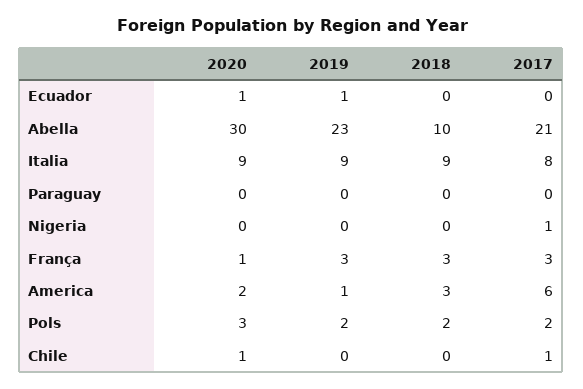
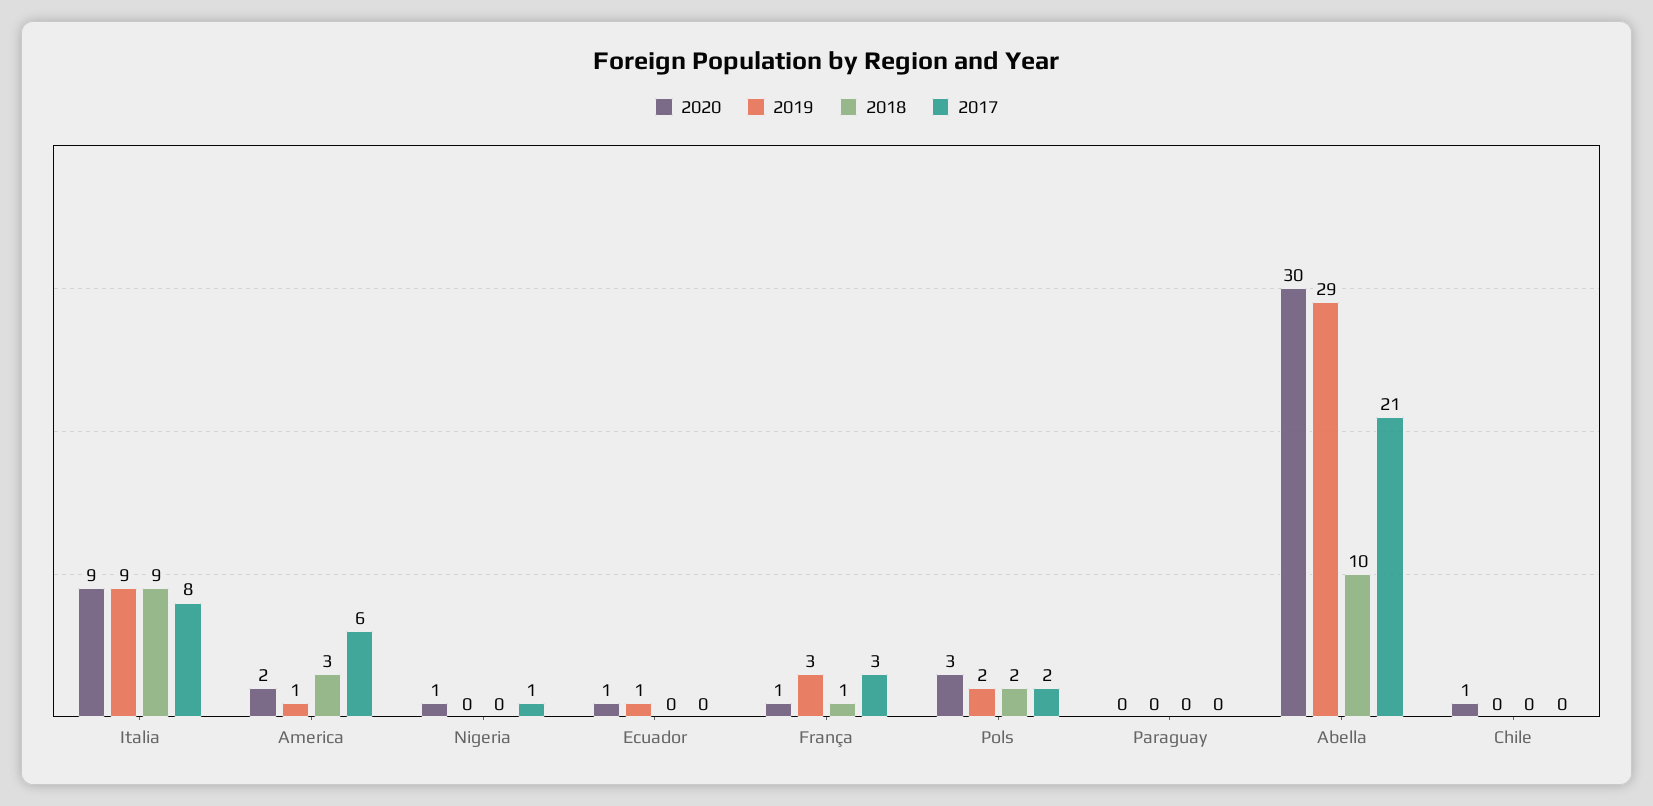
2019, Abella: 23 -> 29
2020, Nigeria: 0 -> 1
2018, França: 3 -> 1
2017, Chile: 1 -> 0

